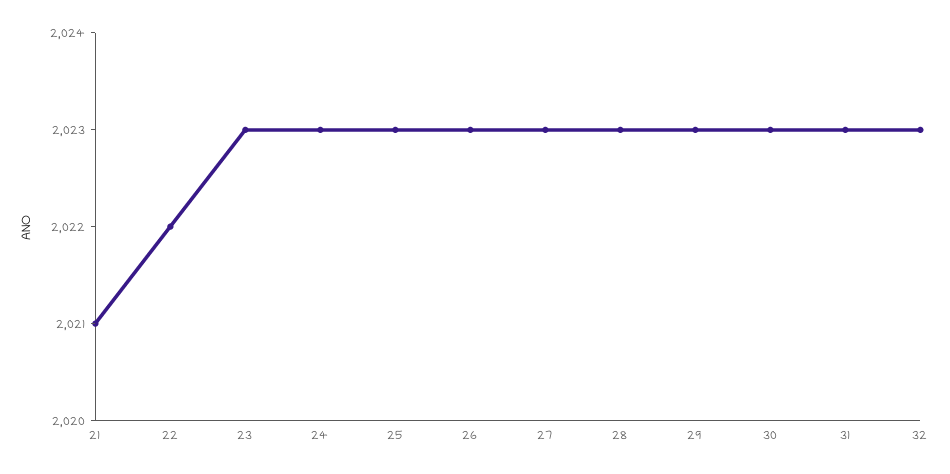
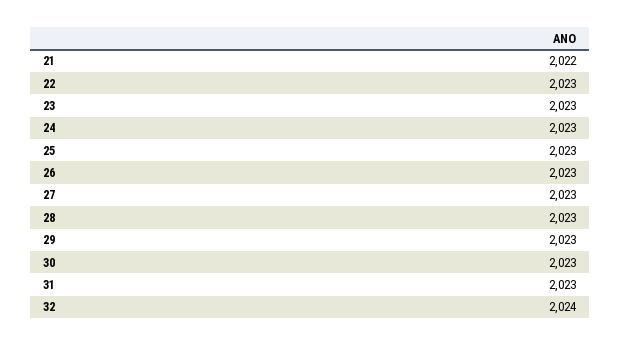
21: 2021 -> 2022
22: 2022 -> 2023
32: 2023 -> 2024

